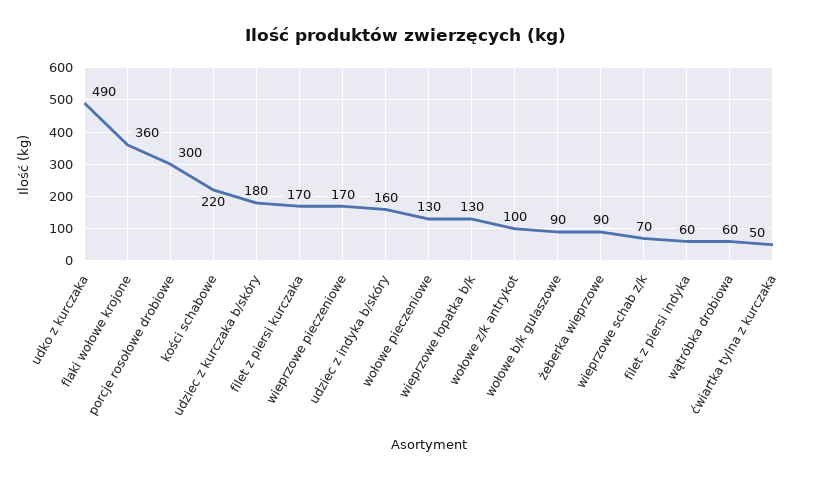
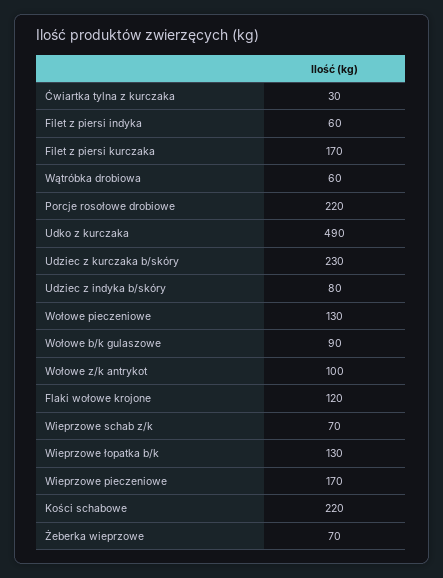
flaki wołowe krojone: 360 -> 120
porcje rosołowe drobiowe: 300 -> 220
udziec z kurczaka b/skóry: 180 -> 230
udziec z indyka b/skóry: 160 -> 80
żeberka wieprzowe: 90 -> 70
ćwiartka tylna z kurczaka: 50 -> 30

